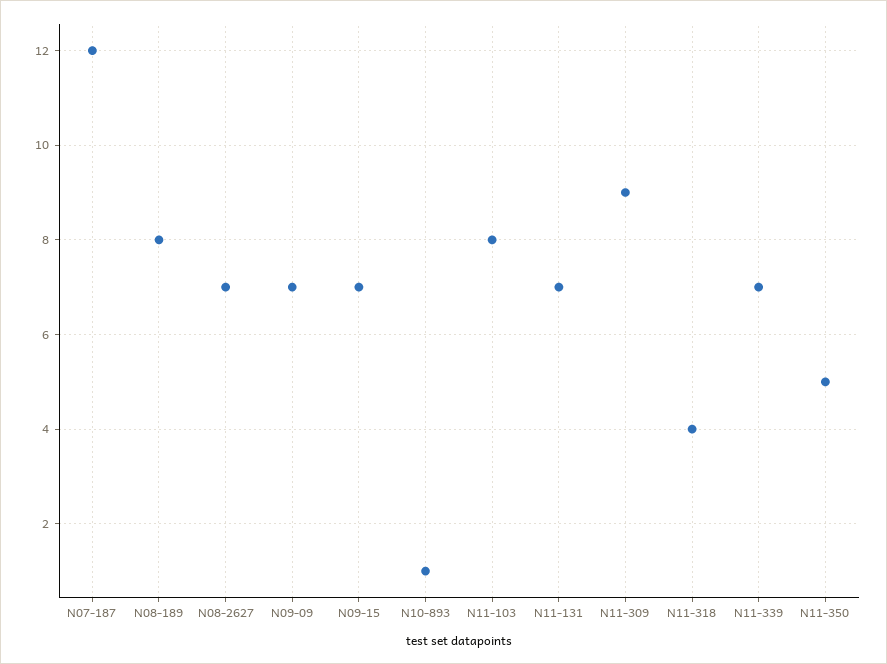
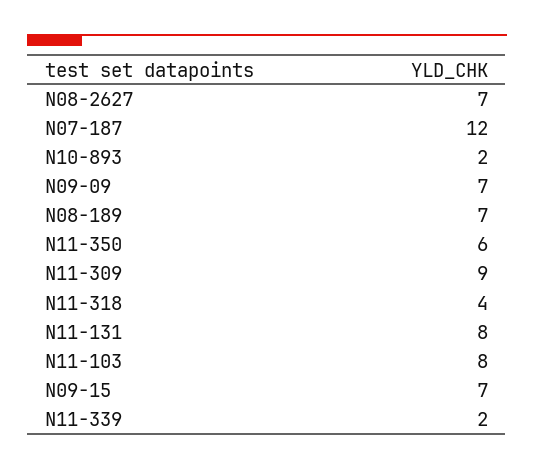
N08-189: 8 -> 7
N10-893: 1 -> 2
N11-131: 7 -> 8
N11-339: 7 -> 2
N11-350: 5 -> 6

